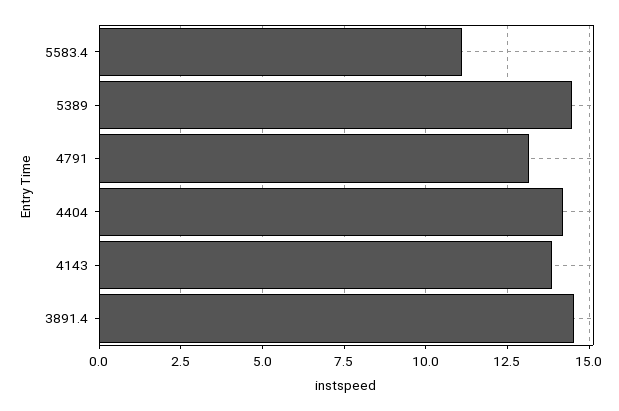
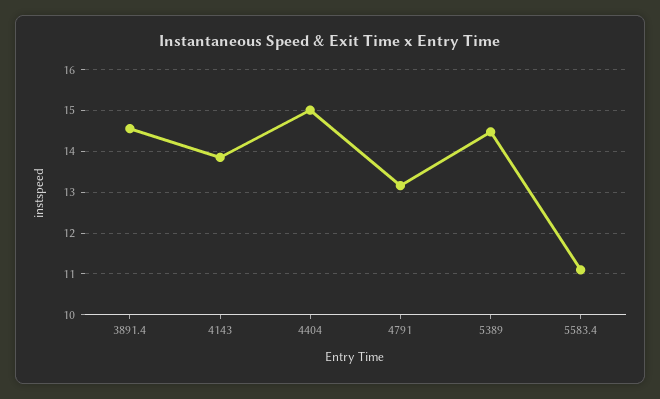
4404: 14.25 -> 15

